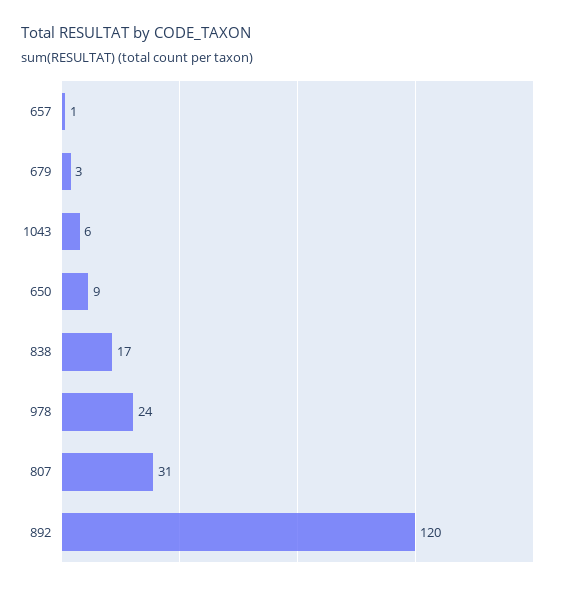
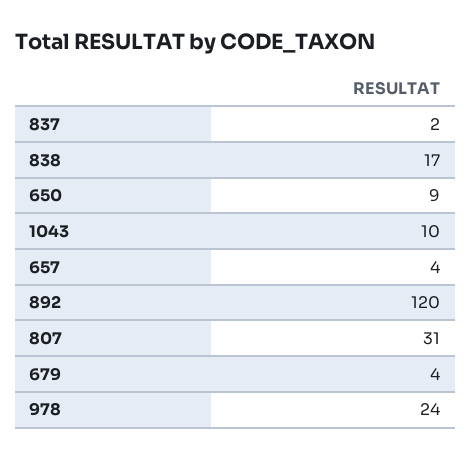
657: 1 -> 4
679: 3 -> 4
1043: 6 -> 10
837: none -> 2

